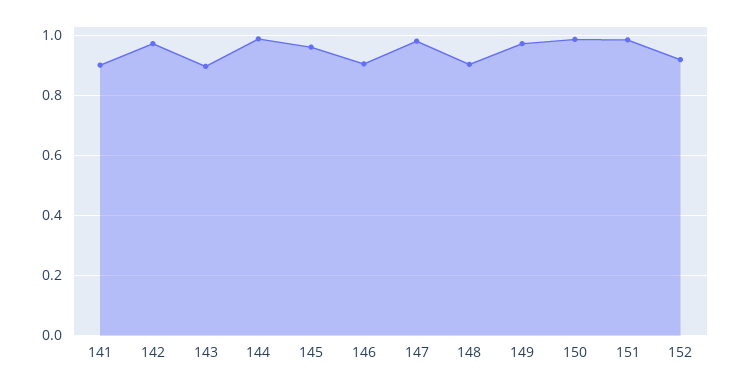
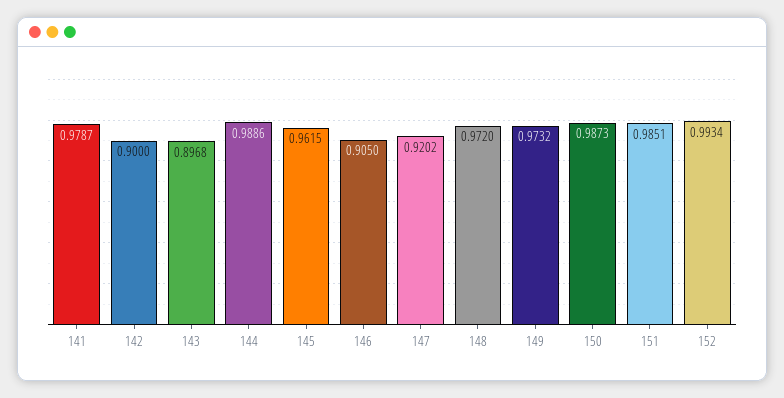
141: 0.9 -> 0.9787
142: 0.98 -> 0.9
147: 0.98 -> 0.9202
148: 0.9 -> 0.972
152: 0.92 -> 0.9934

